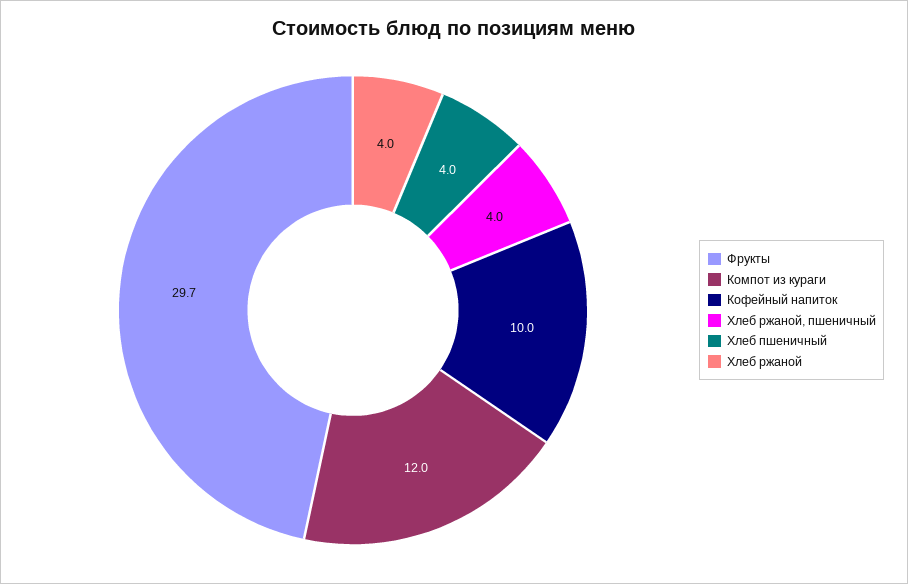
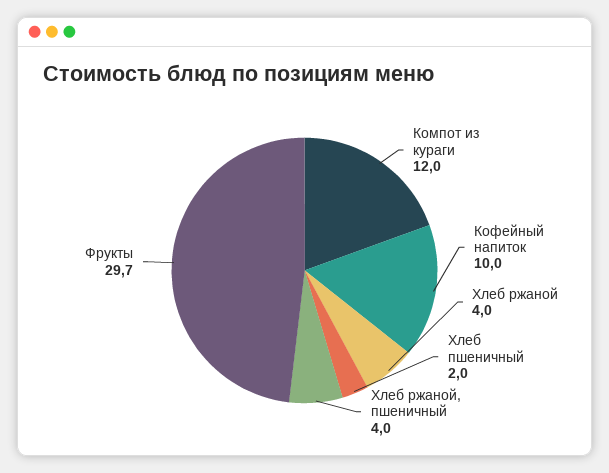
Хлеб пшеничный: 4 -> 2

